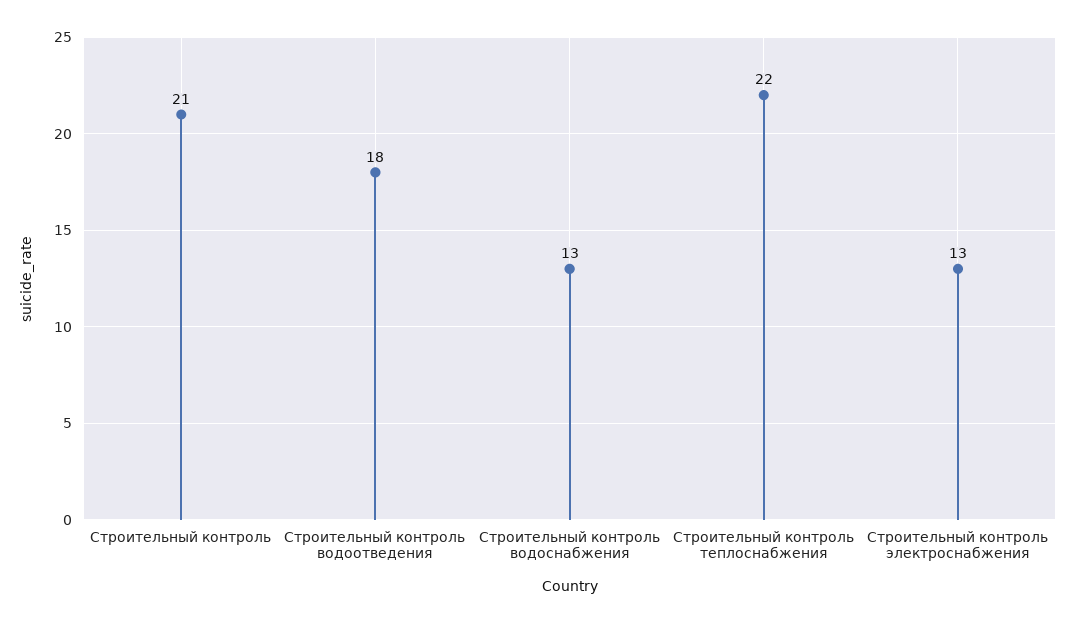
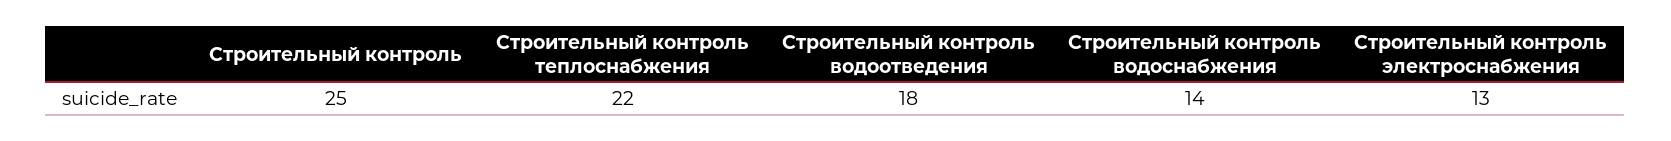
Строительный контроль: 21 -> 25
Строительный контроль водоснабжения: 13 -> 14

